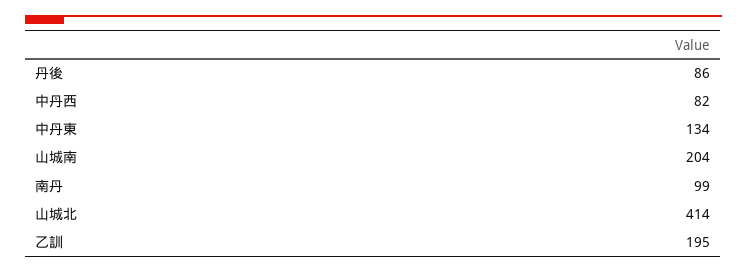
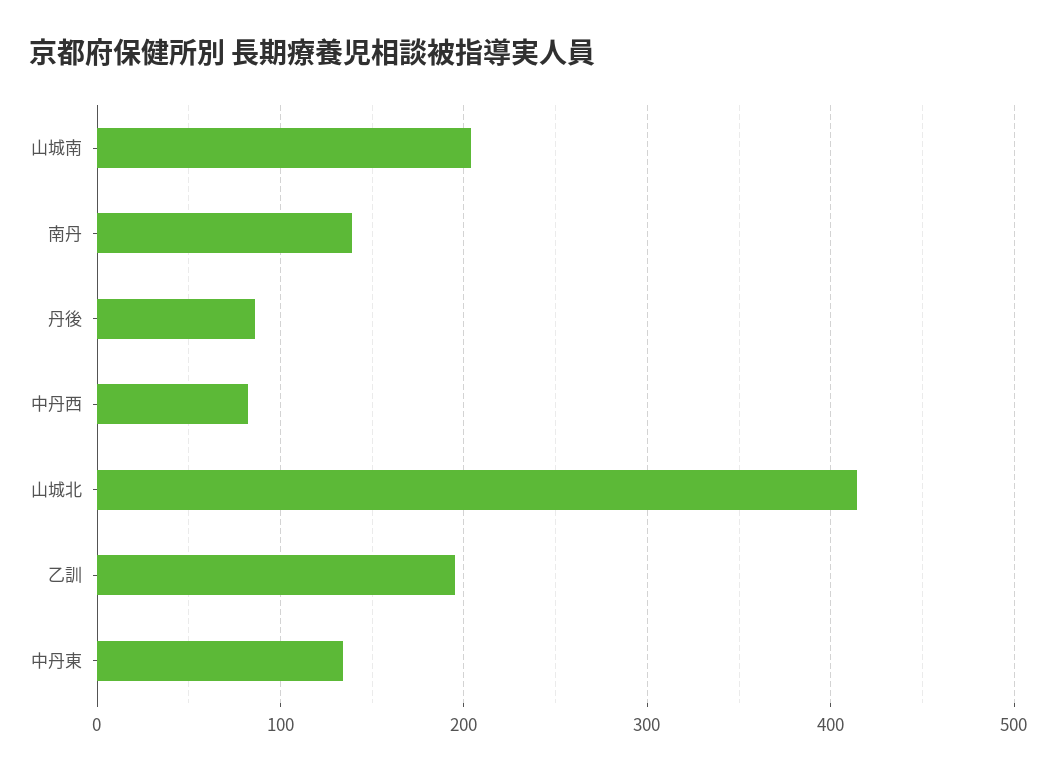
南丹: 99 -> 140

